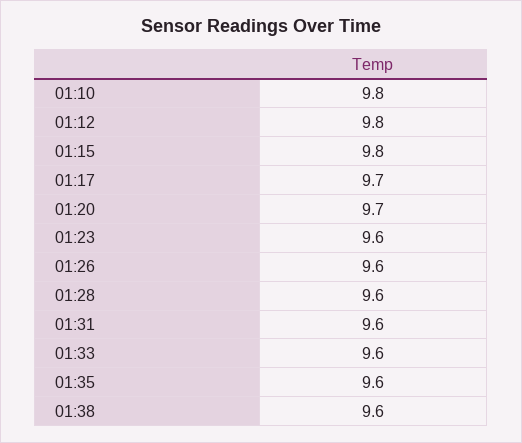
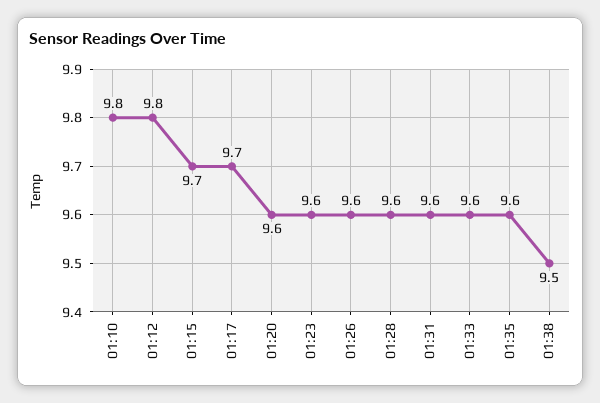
01:15: 9.8 -> 9.7
01:20: 9.7 -> 9.6
01:38: 9.6 -> 9.5

